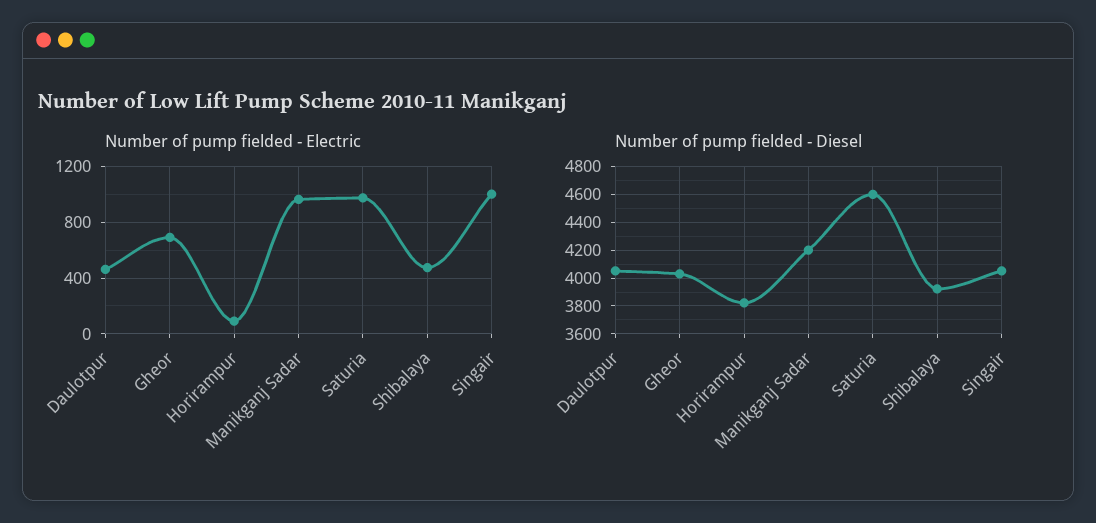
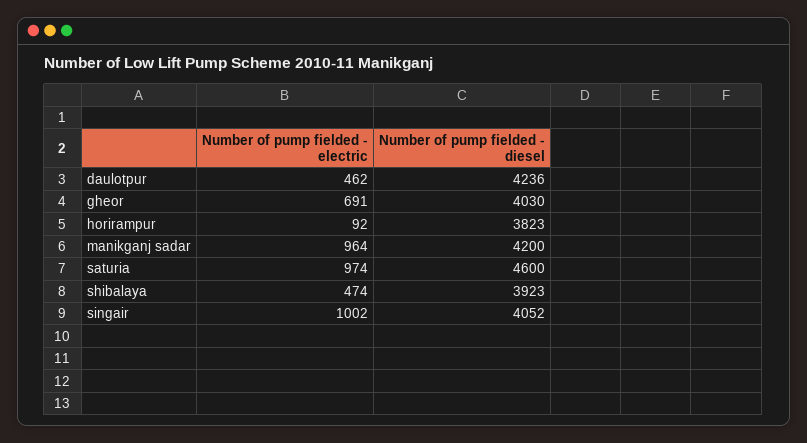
Number of pump fielded - Diesel, Daulotpur: 4050 -> 4236

